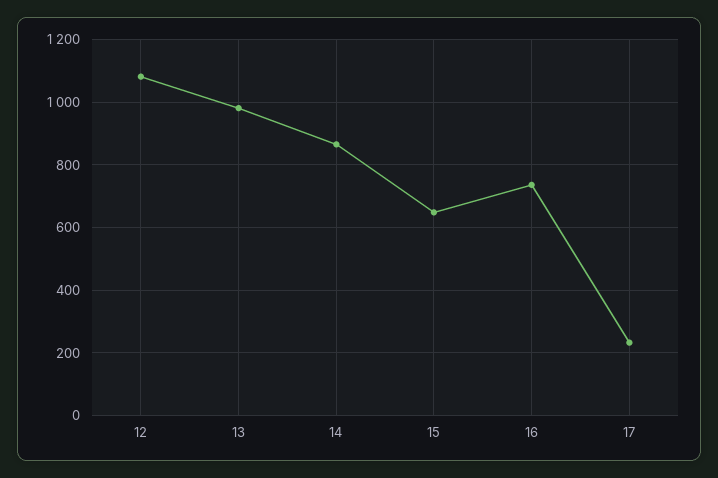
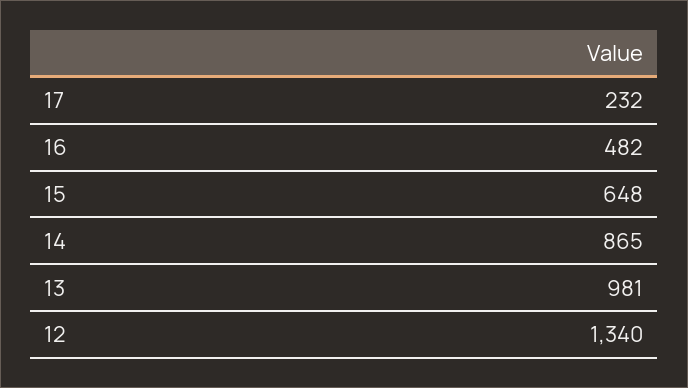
12: 1080 -> 1340
16: 740 -> 482

